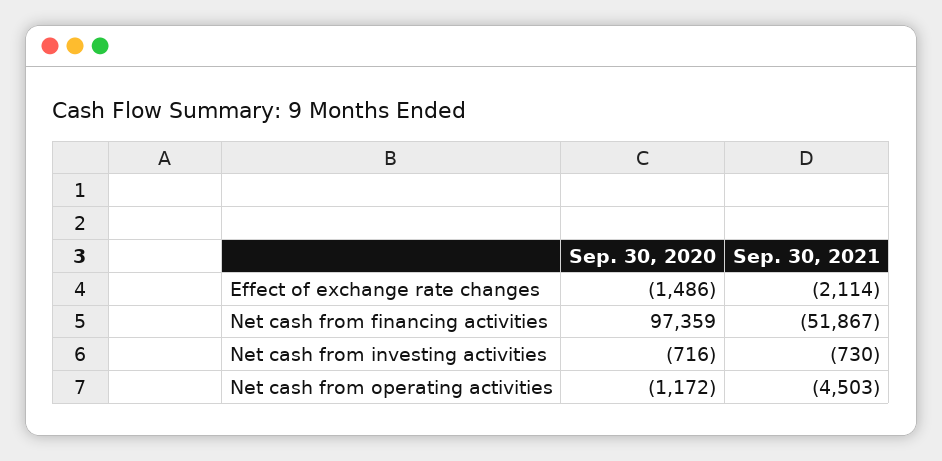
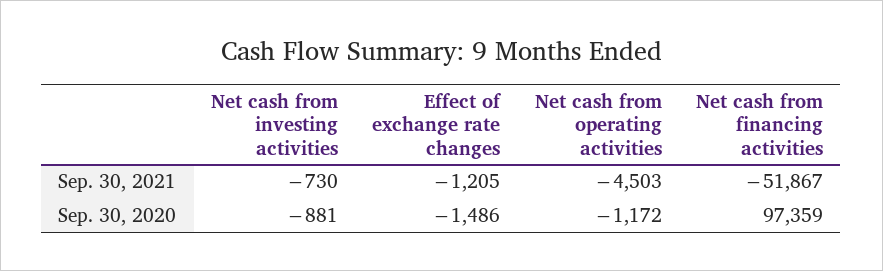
Sep. 30, 2021, Effect of exchange rate changes: -2114 -> -1205
Sep. 30, 2020, Net cash from investing activities: -716 -> -881

